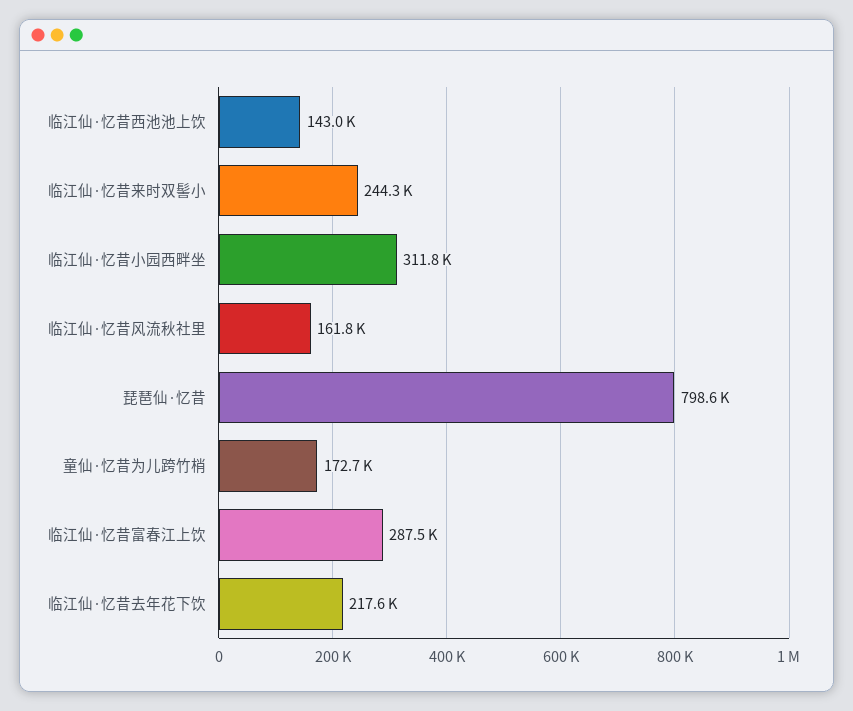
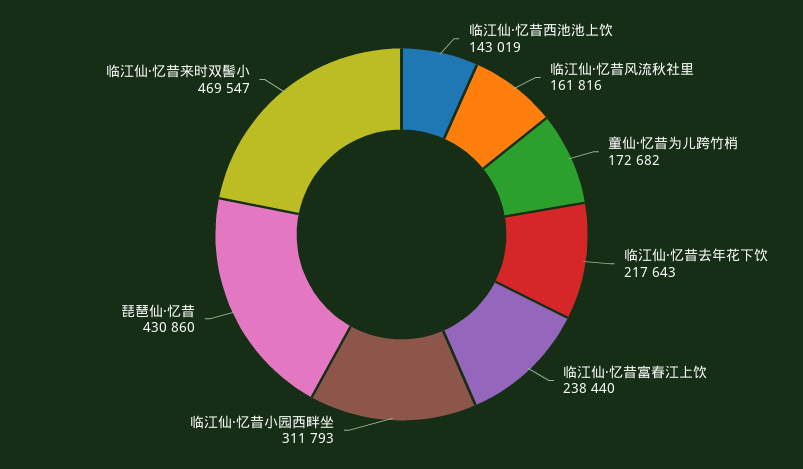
临江仙·忆昔来时双髻小: 244300 -> 469547
琵琶仙·忆昔: 798600 -> 430860
临江仙·忆昔富春江上饮: 287500 -> 238440

